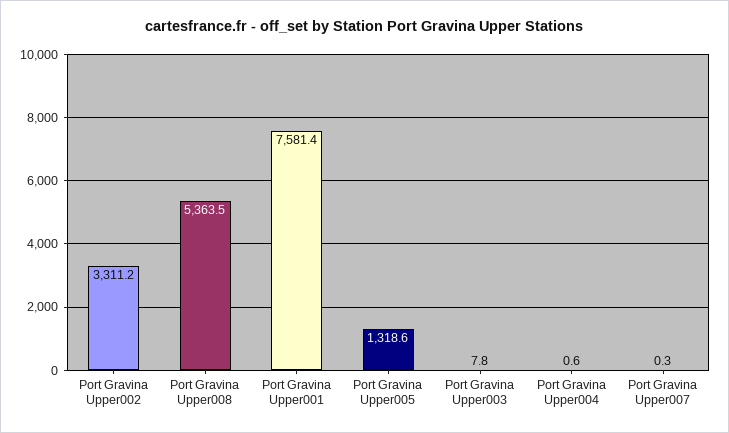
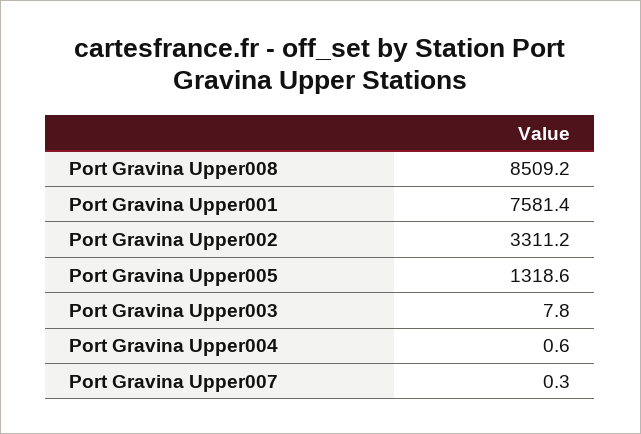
Port Gravina Upper008: 5363.5 -> 8509.2

